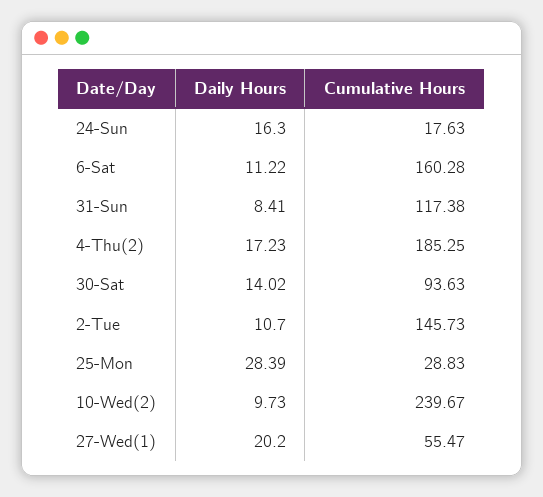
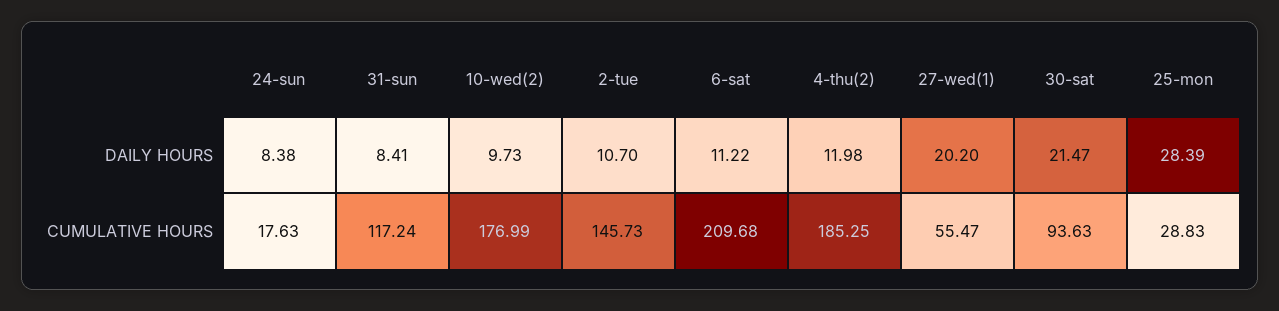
Daily Hours, 24-Sun: 16.3 -> 8.38
Cumulative Hours, 6-Sat: 160.28 -> 209.68
Cumulative Hours, 31-Sun: 117.38 -> 117.24
Daily Hours, 4-Thu(2): 17.23 -> 11.98
Daily Hours, 30-Sat: 14.02 -> 21.47
Cumulative Hours, 10-Wed(2): 239.67 -> 176.99

